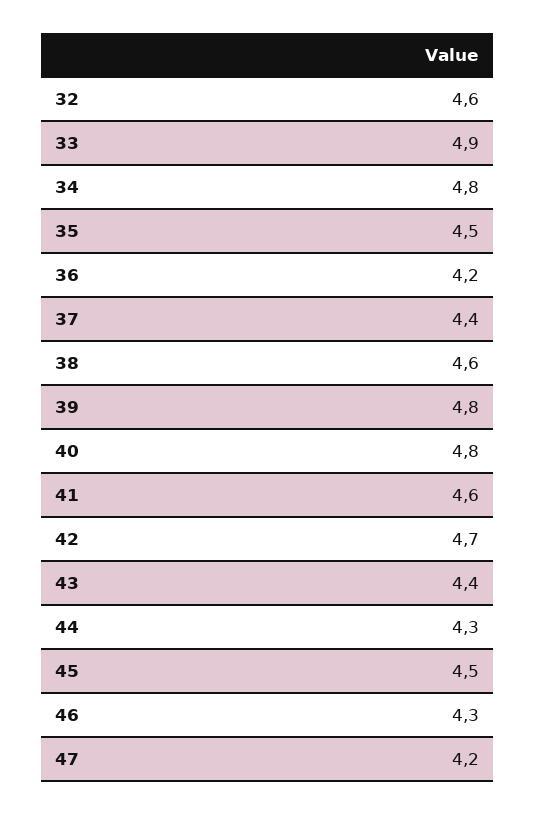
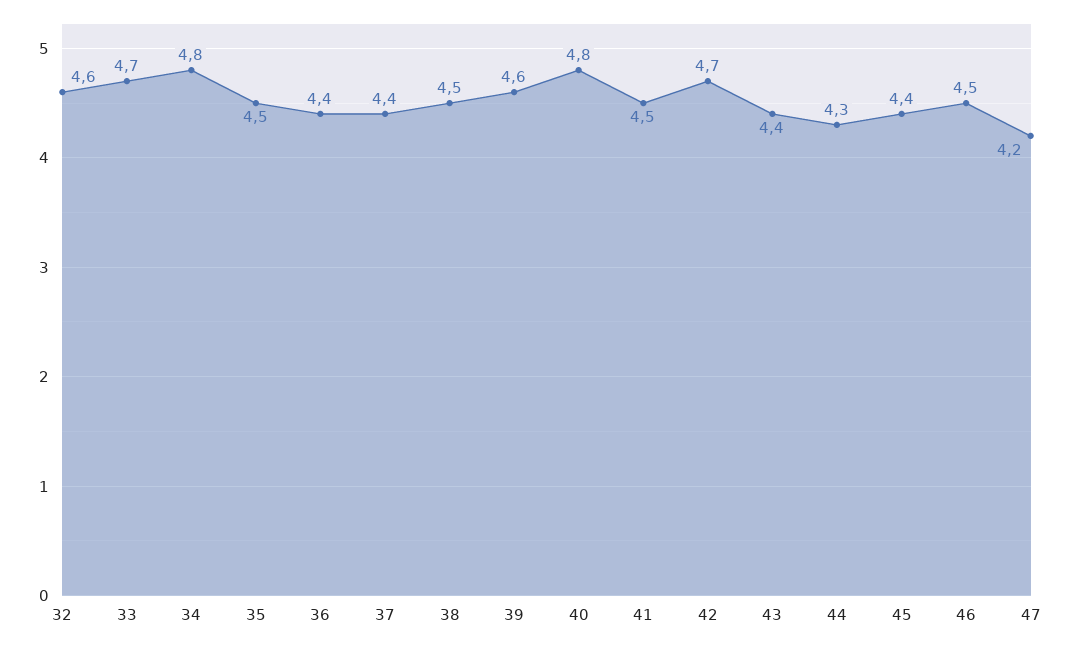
33: 4.9 -> 4.7
36: 4.2 -> 4.4
38: 4.6 -> 4.5
39: 4.8 -> 4.6
41: 4.6 -> 4.5
45: 4.5 -> 4.4
46: 4.3 -> 4.5

